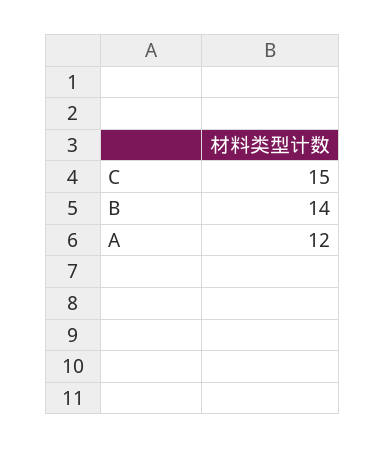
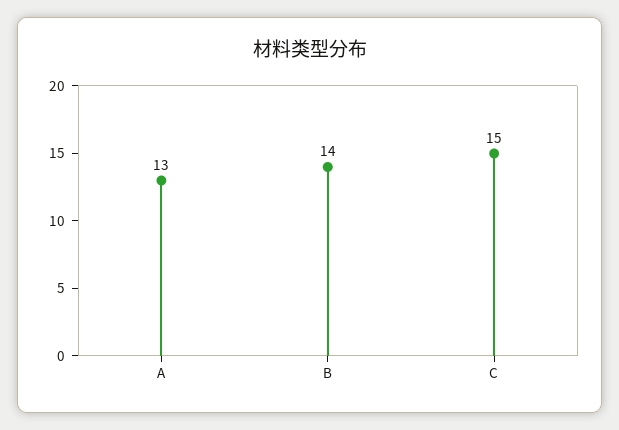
A: 12 -> 13

